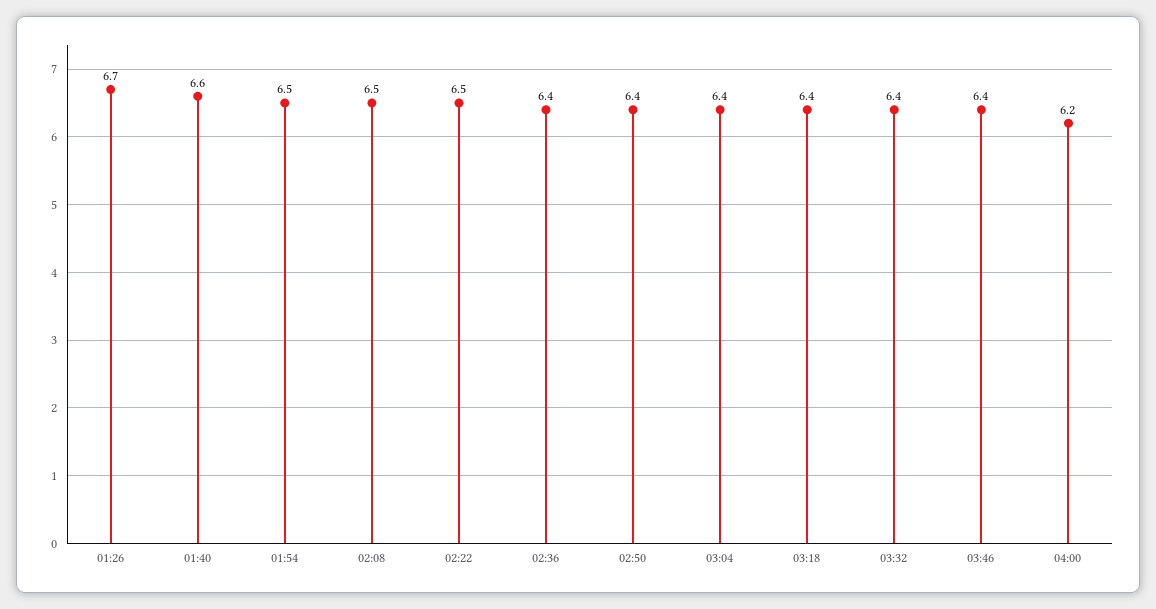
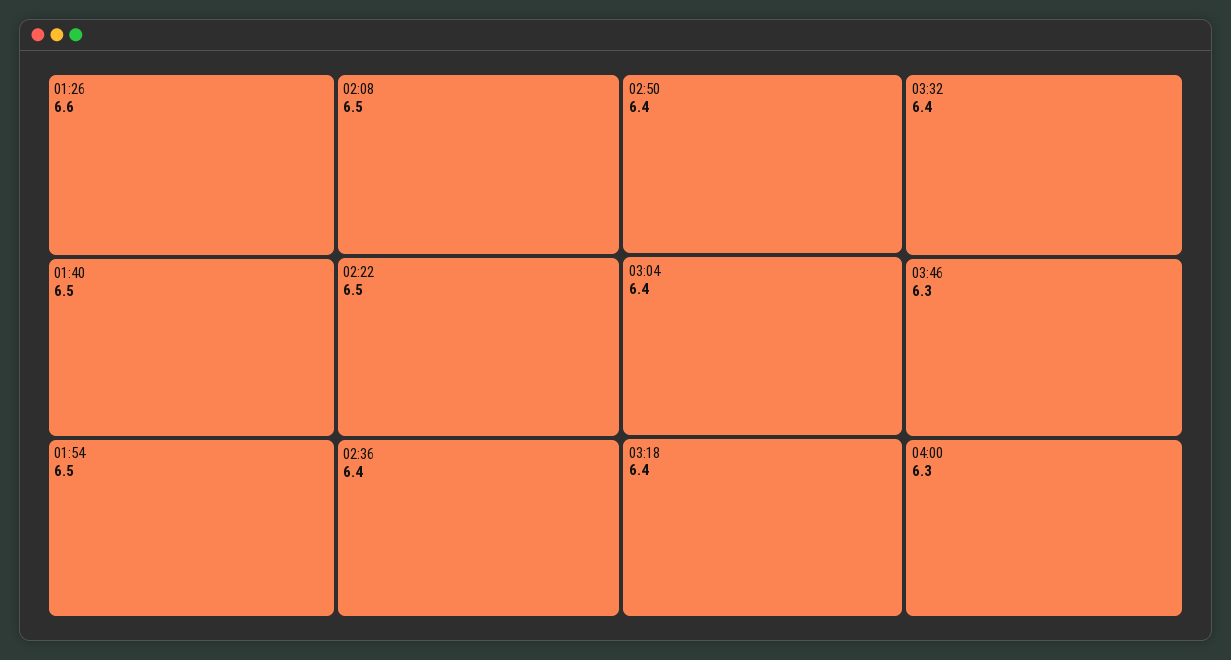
01:26: 6.7 -> 6.6
01:40: 6.6 -> 6.5
03:46: 6.4 -> 6.3
04:00: 6.2 -> 6.3

